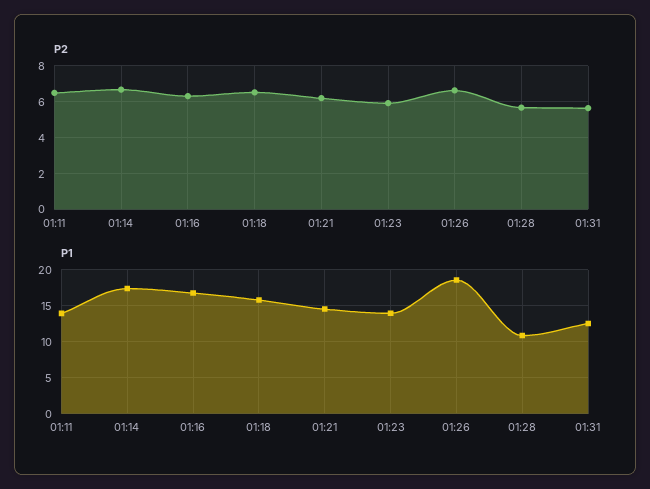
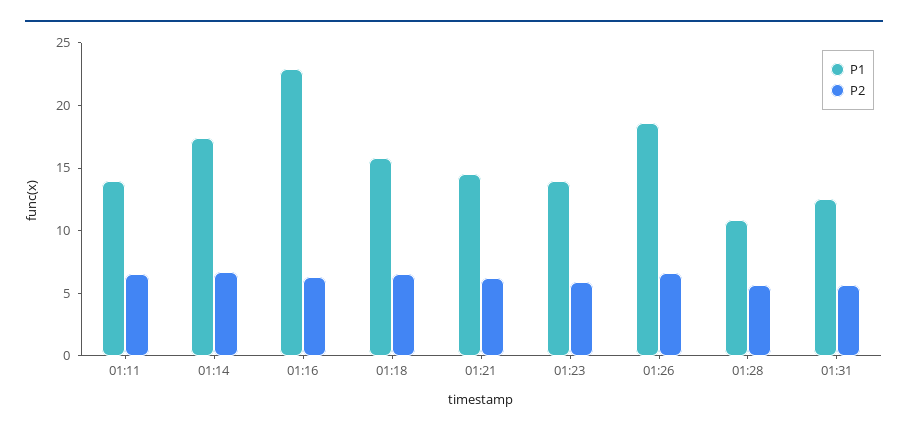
P1, 01:16: 17 -> 23

